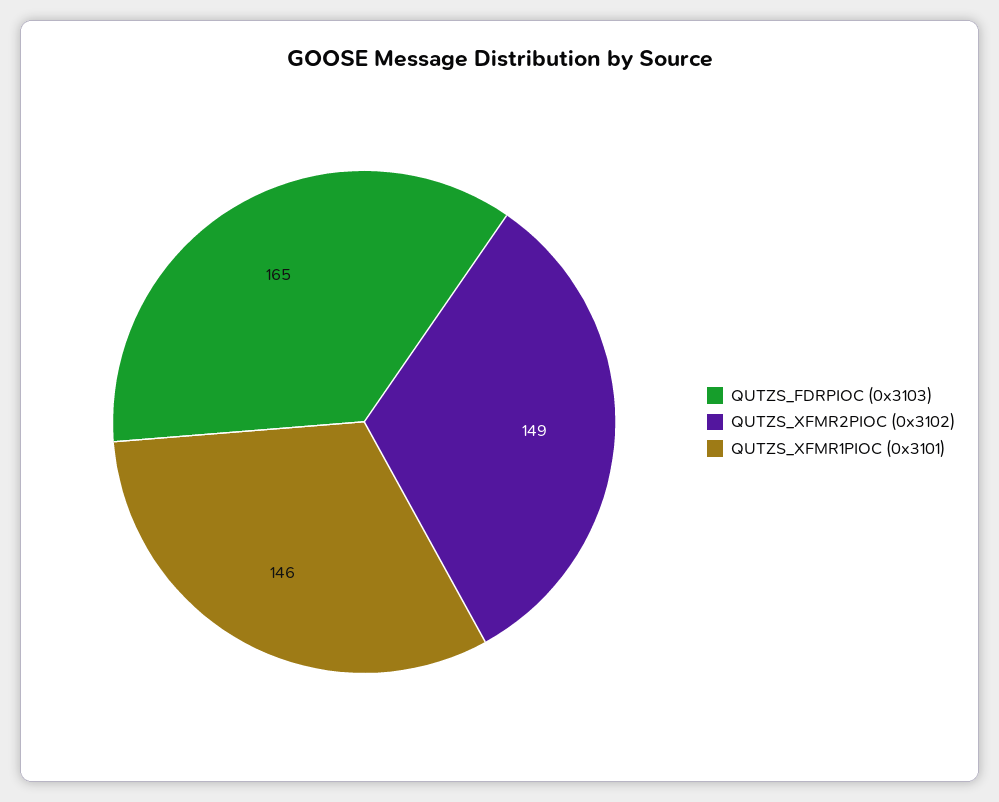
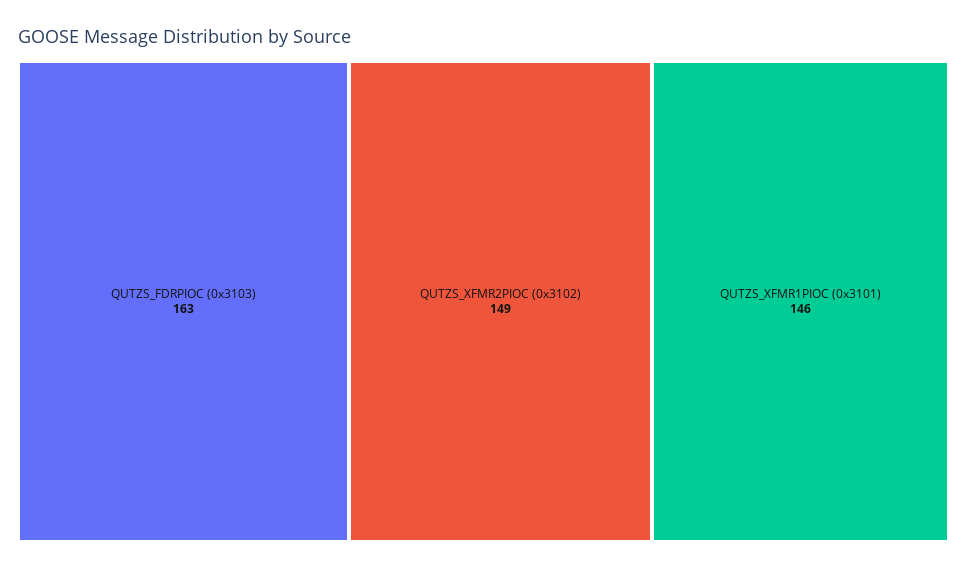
QUTZS_FDRPIOC (0x3103): 165 -> 163

